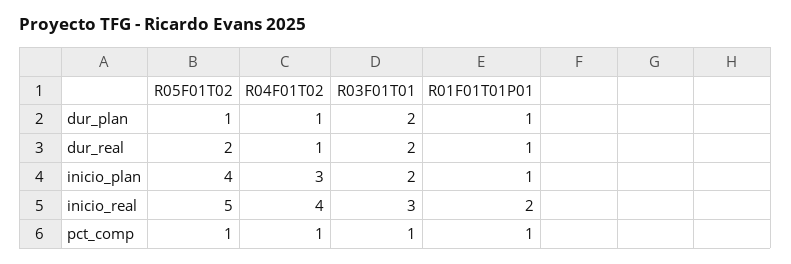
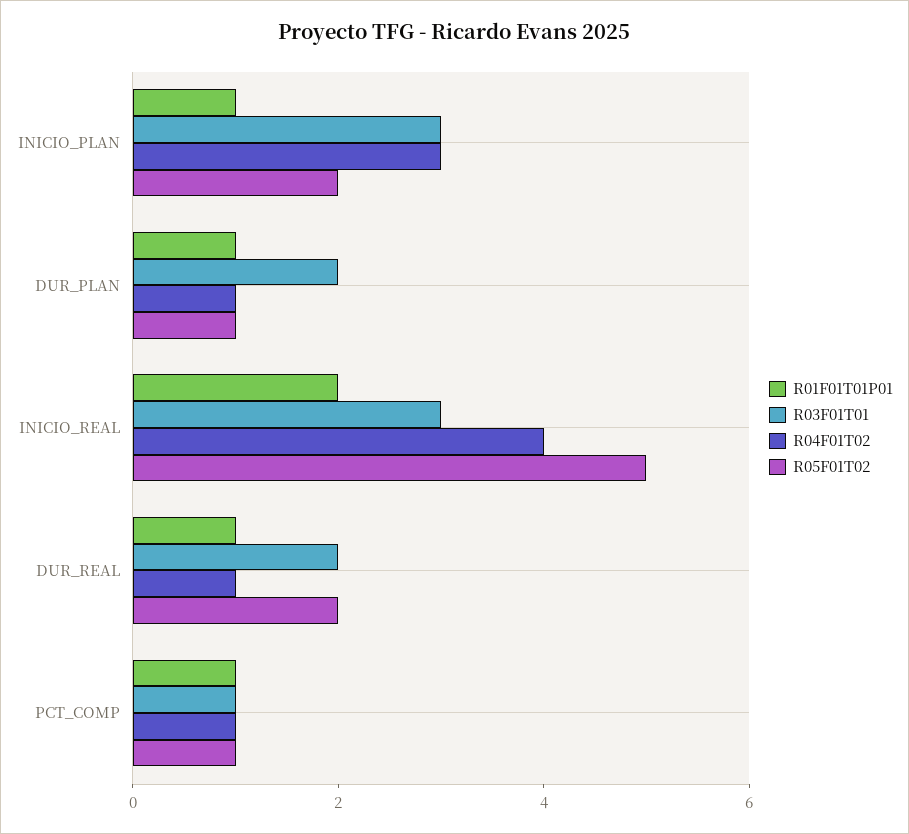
R05F01T02, inicio_plan: 4 -> 2
R03F01T01, inicio_plan: 2 -> 3

